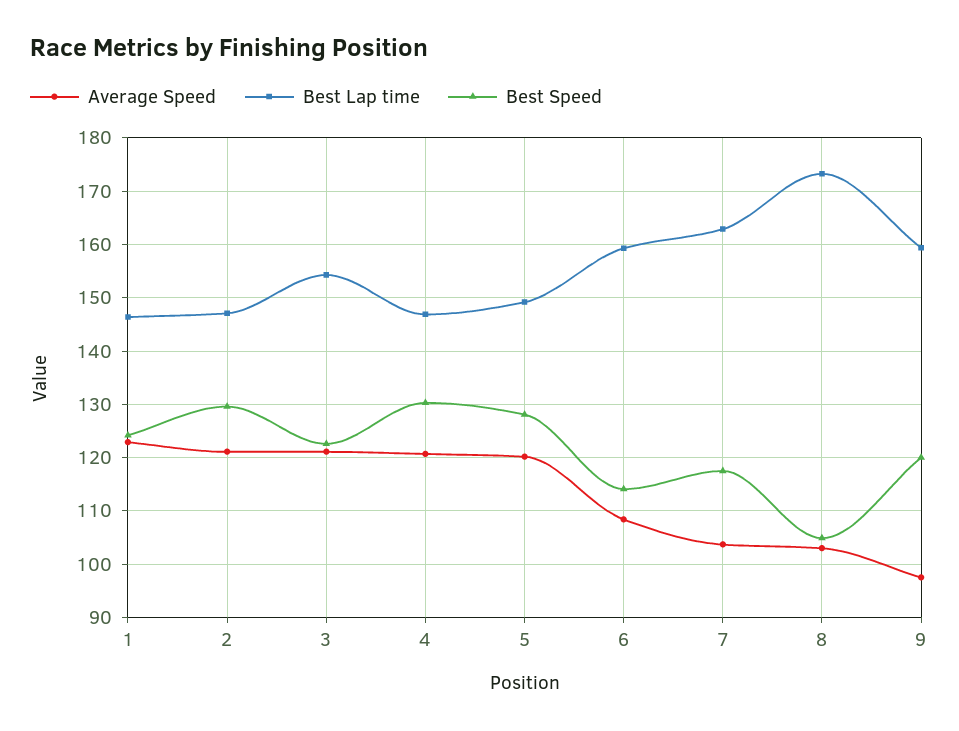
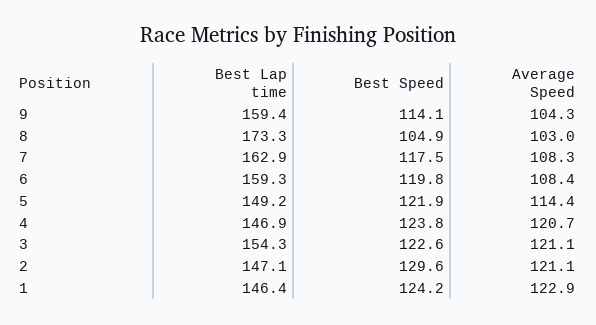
Best Speed, 4: 130 -> 123.8
Average Speed, 5: 120 -> 114.4
Best Speed, 5: 128 -> 121.9
Best Speed, 6: 114 -> 119.8
Average Speed, 7: 104 -> 108.3
Average Speed, 9: 98 -> 104.3
Best Speed, 9: 120 -> 114.1

